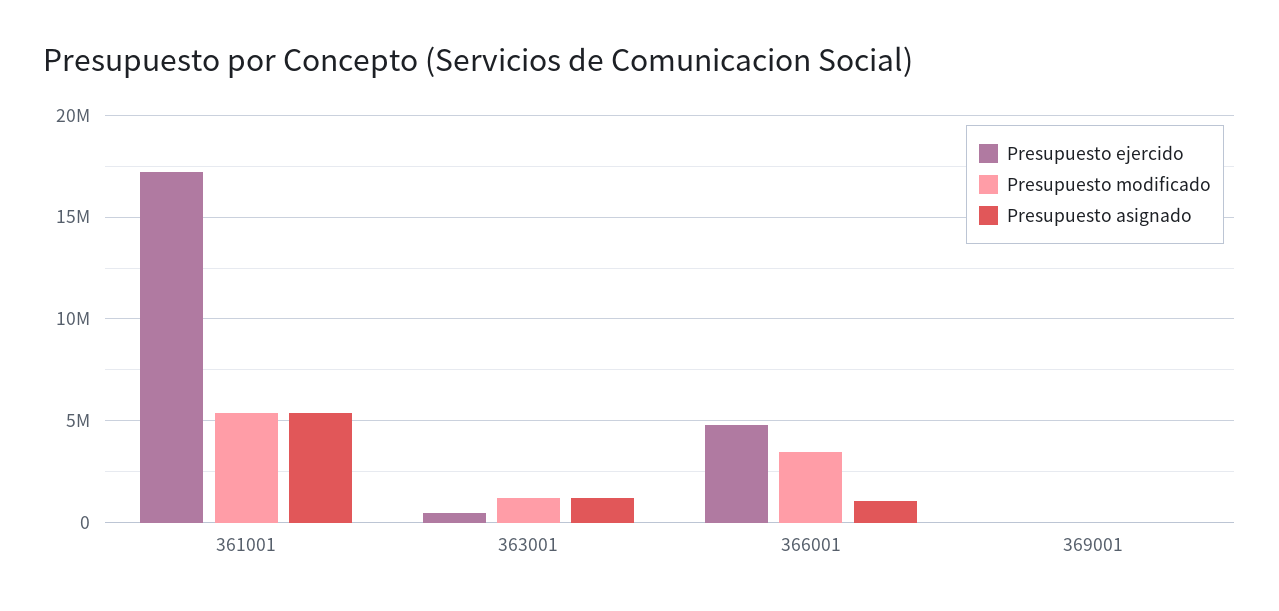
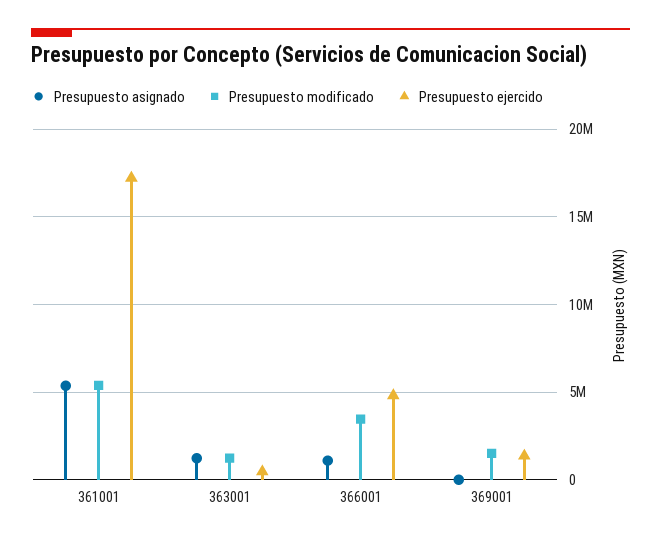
Presupuesto ejercido, 369001: 0 -> 1500000
Presupuesto modificado, 369001: 0 -> 1500000

